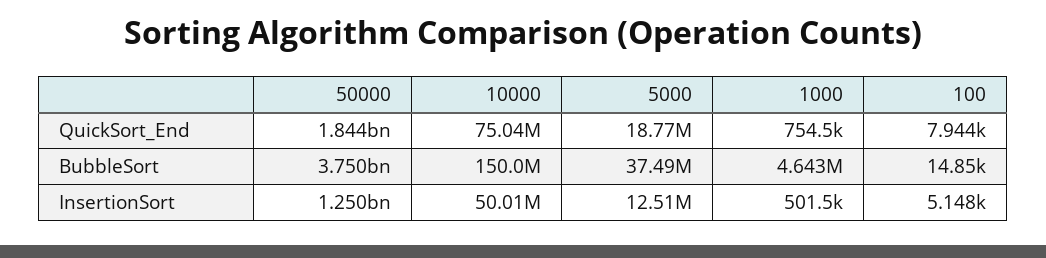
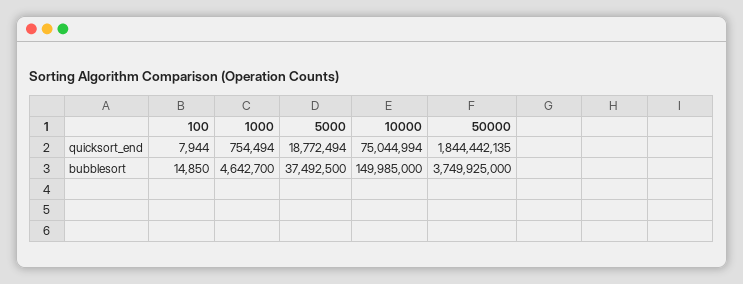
50000, InsertionSort: 1250000000 -> none
10000, InsertionSort: 50010000 -> none
5000, InsertionSort: 12510000 -> none
1000, InsertionSort: 501500 -> none
100, InsertionSort: 5148 -> none

